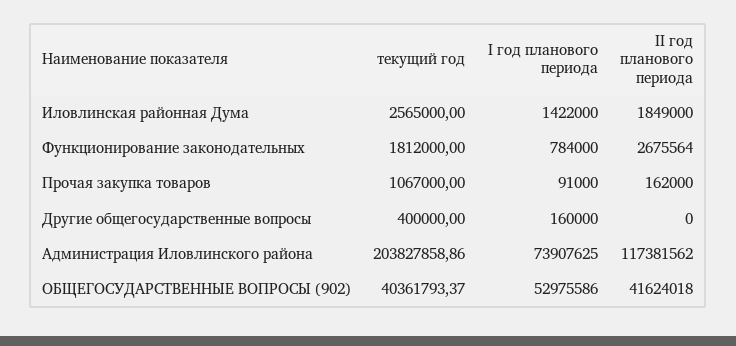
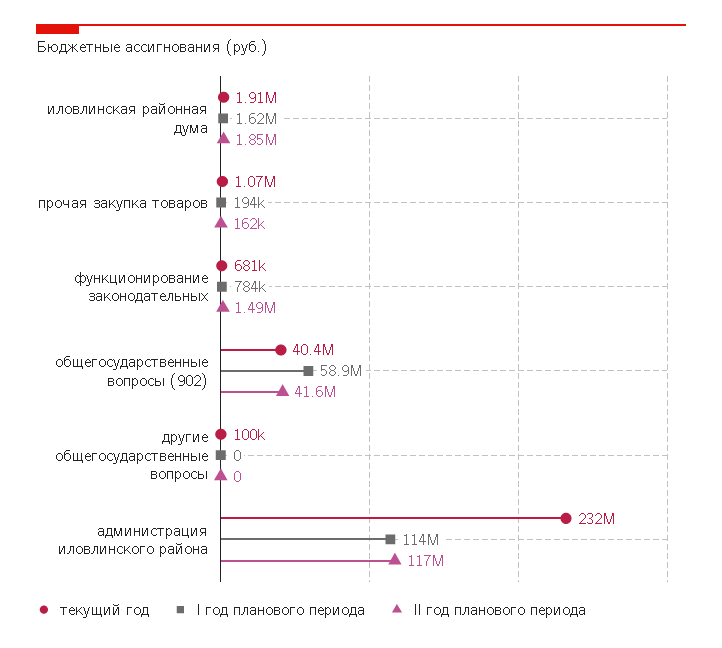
текущий год, Иловлинская районная Дума: 2565000 -> 1910000
I год планового периода, Иловлинская районная Дума: 1422000 -> 1620000
текущий год, Функционирование законодательных: 1812000 -> 681000
II год планового периода, Функционирование законодательных: 2675564 -> 1490000
I год планового периода, Прочая закупка товаров: 91000 -> 194000
текущий год, Другие общегосударственные вопросы: 400000 -> 100000
I год планового периода, Другие общегосударственные вопросы: 160000 -> 0
текущий год, Администрация Иловлинского района: 203827858.86 -> 232000000
I год планового периода, Администрация Иловлинского района: 73907625 -> 114000000
I год планового периода, ОБЩЕГОСУДАРСТВЕННЫЕ ВОПРОСЫ (902): 52975586 -> 58900000

